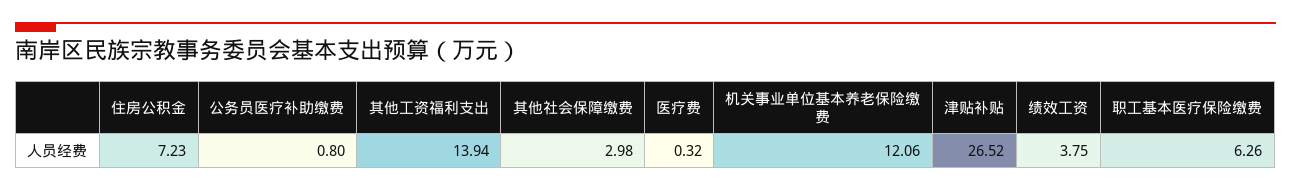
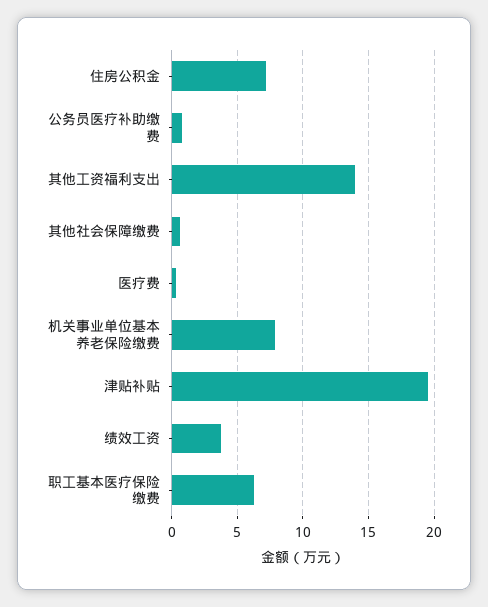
其他社会保障缴费: 2.98 -> 0.5
机关事业单位基本养老保险缴费: 12.06 -> 8
津贴补贴: 26.52 -> 19.5

